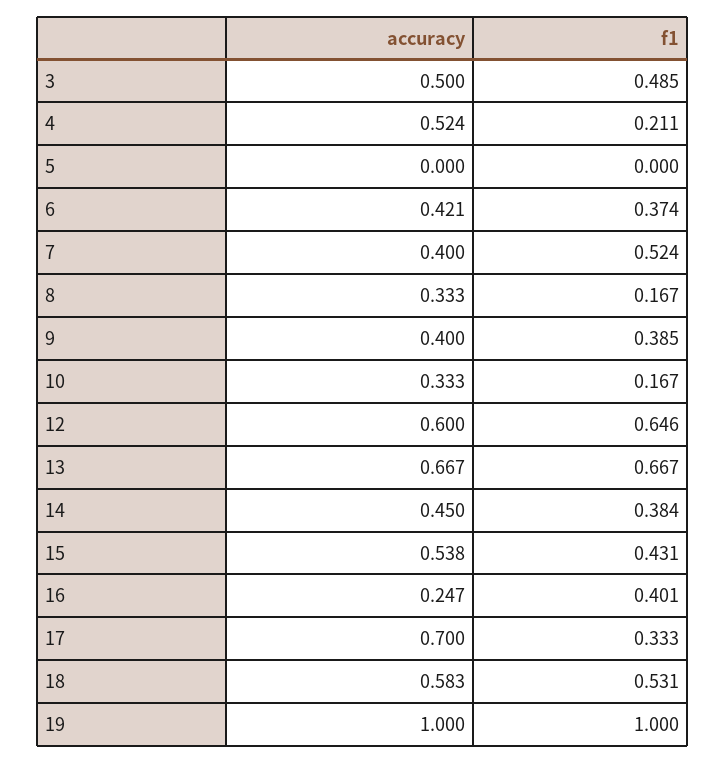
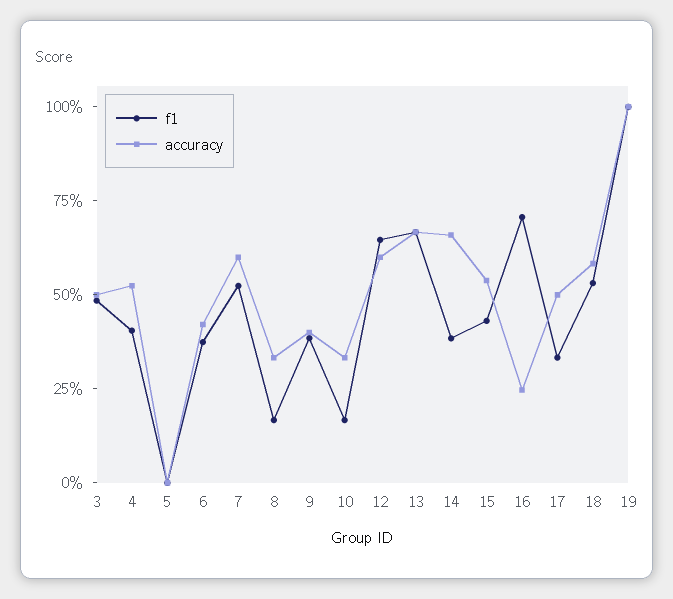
f1, 4: 0.211 -> 0.4
accuracy, 7: 0.4 -> 0.6
accuracy, 14: 0.45 -> 0.65
f1, 16: 0.401 -> 0.7
accuracy, 17: 0.7 -> 0.5

